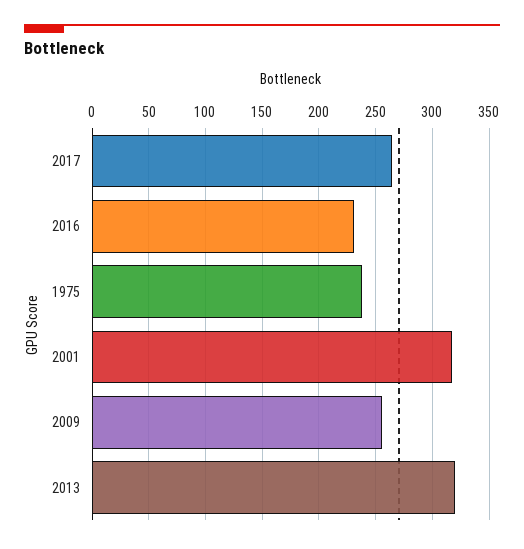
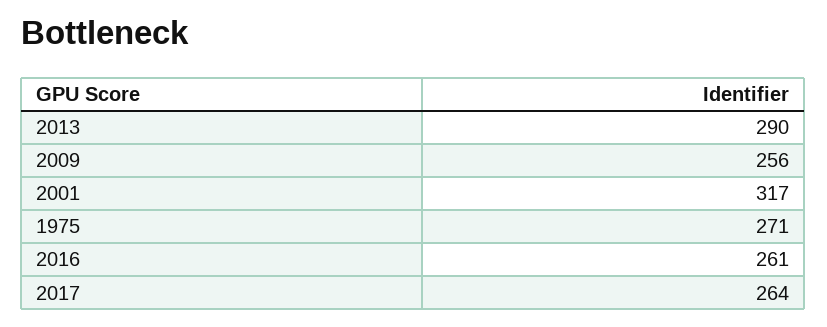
2016: 230 -> 261
1975: 240 -> 271
2013: 320 -> 290

